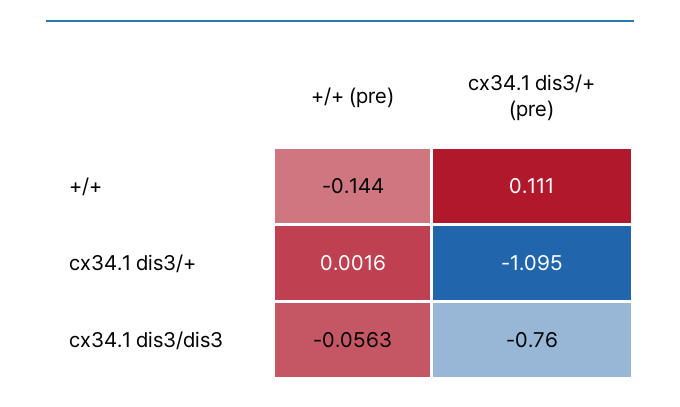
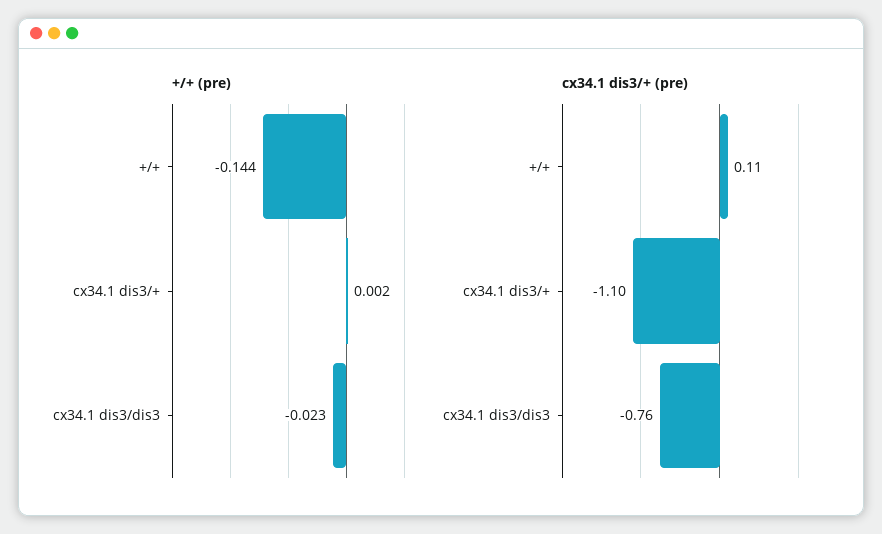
+/+ (pre), cx34.1 dis3/dis3: -0.0563 -> -0.023

